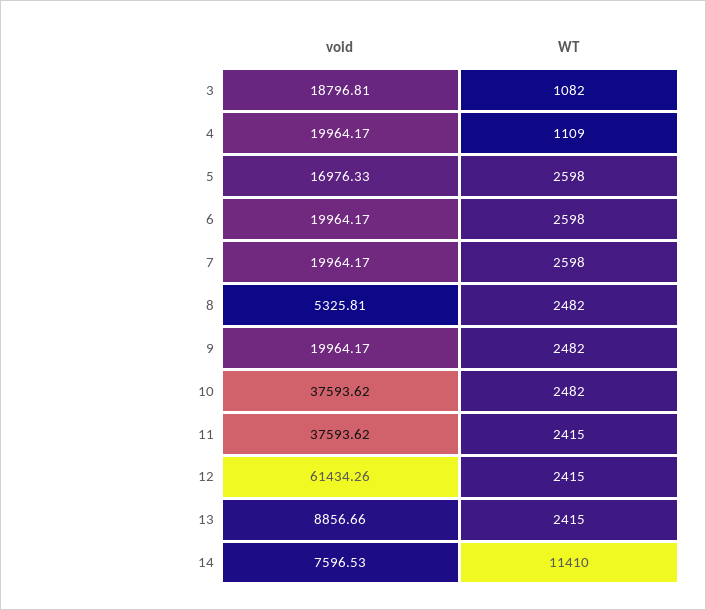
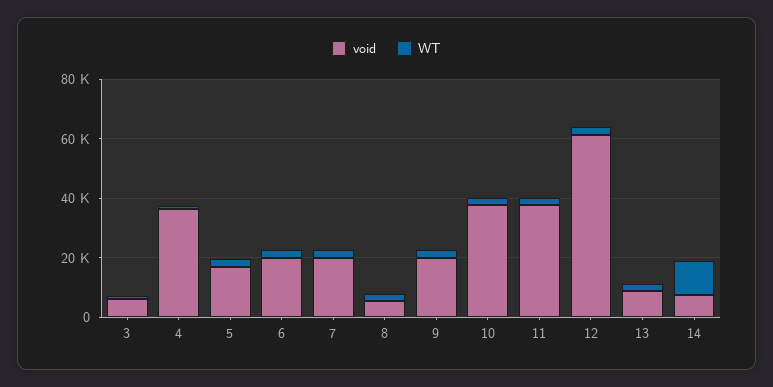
void, 3: 18796.81 -> 5000
void, 4: 19964.17 -> 35000

